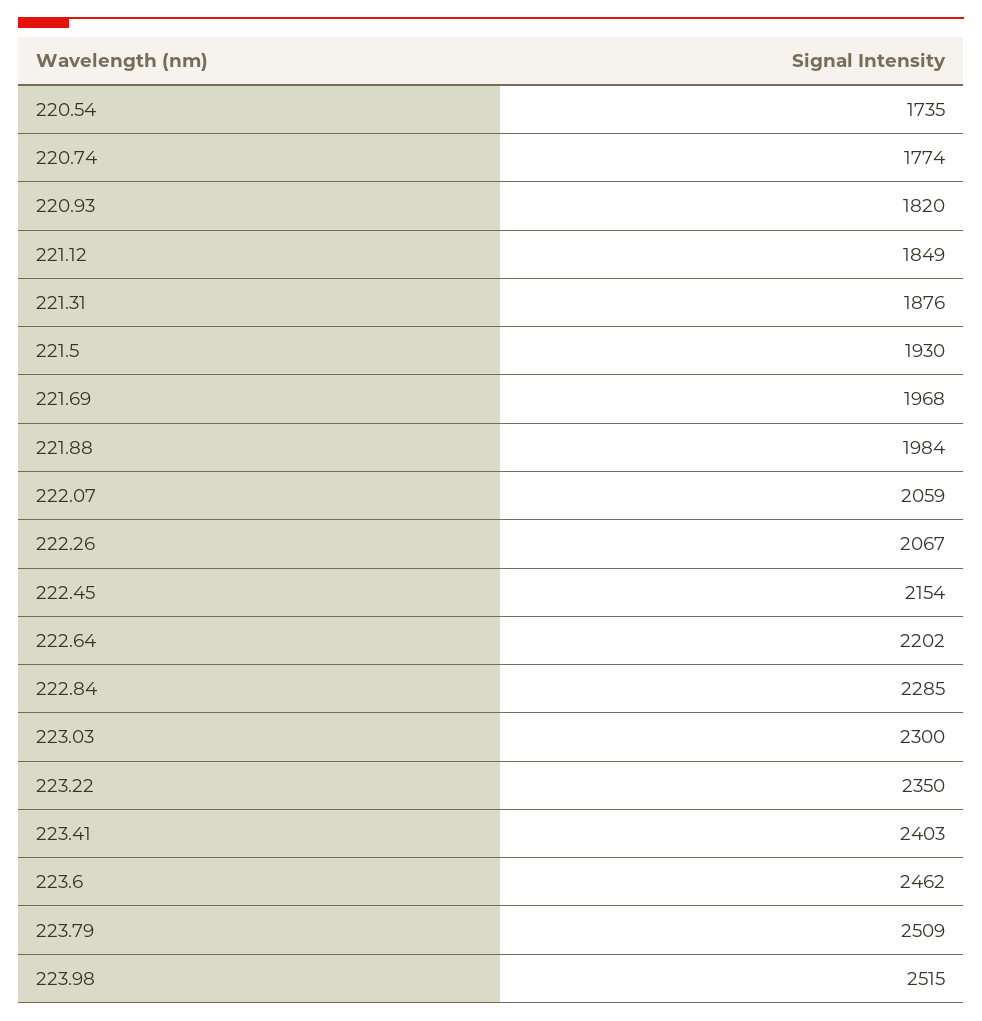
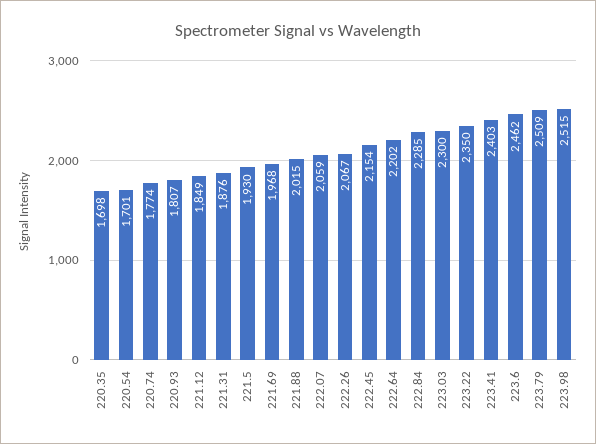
220.54: 1735 -> 1701
220.93: 1820 -> 1807
221.88: 1984 -> 2015
220.35: none -> 1698

